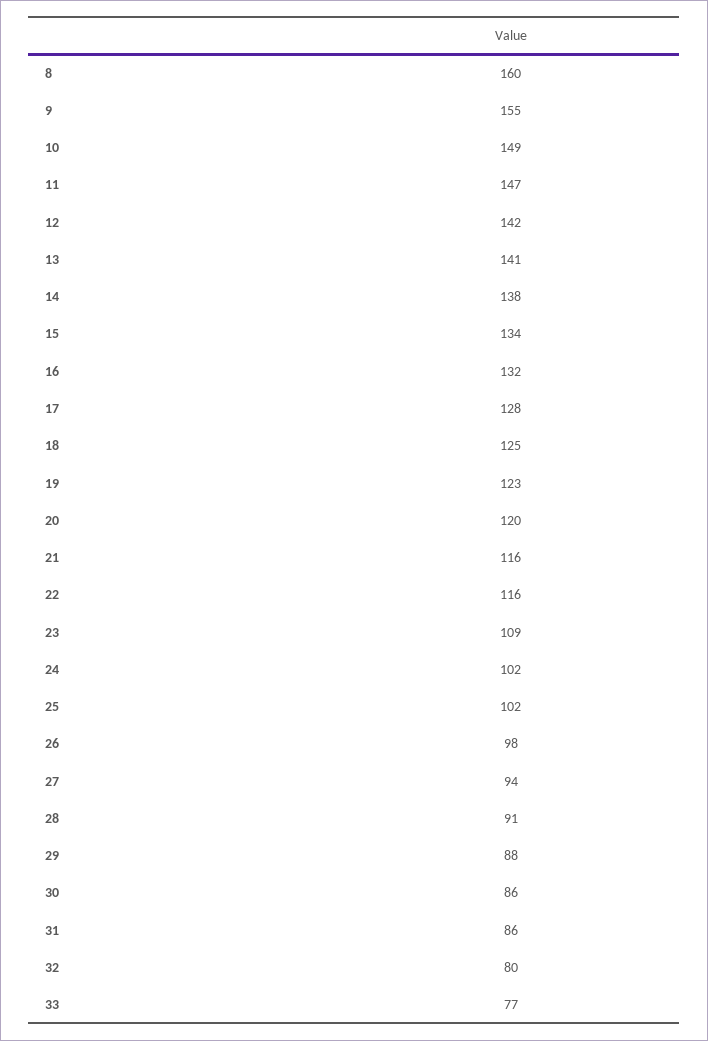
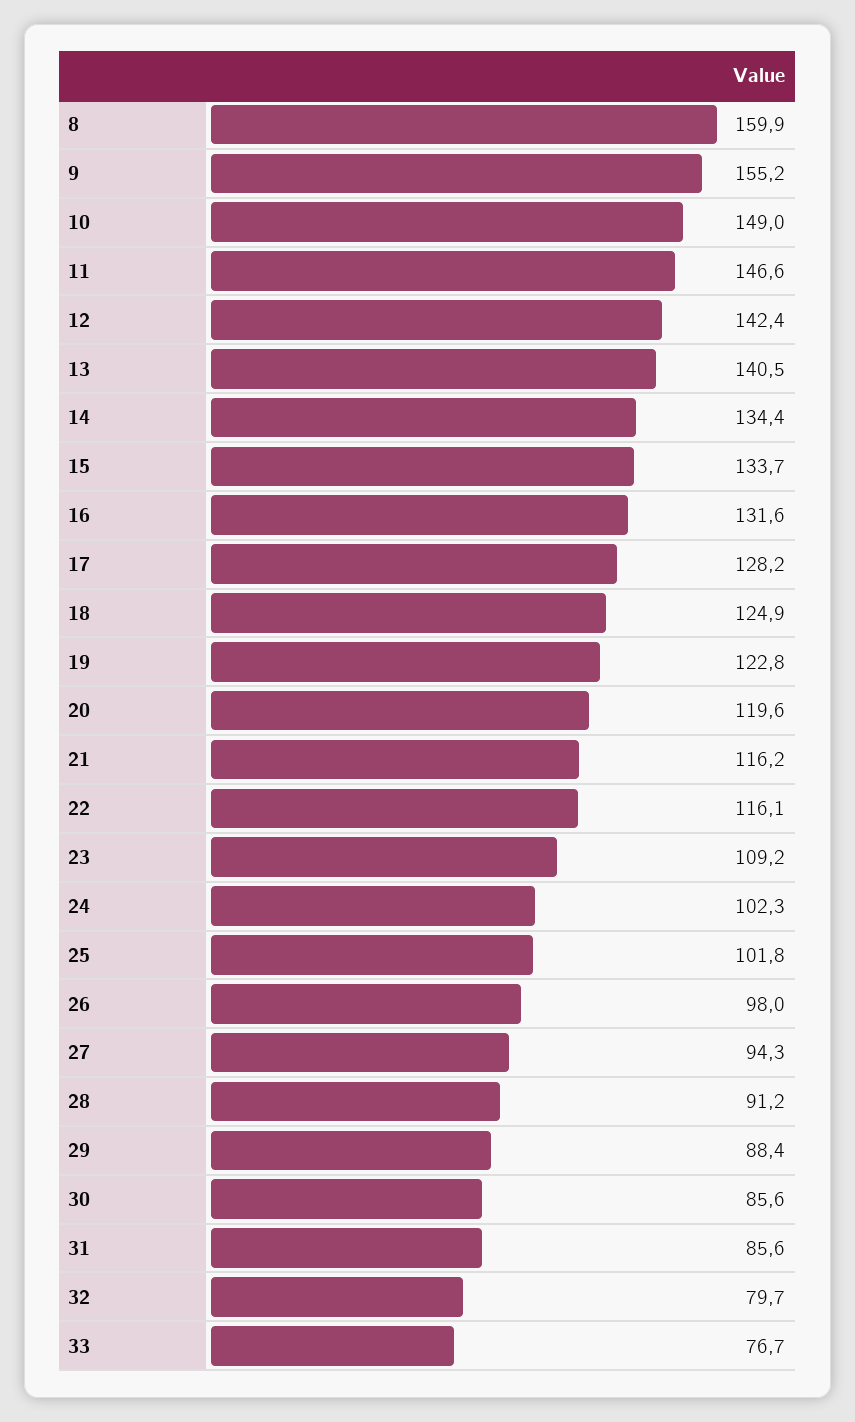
14: 138 -> 134.4

